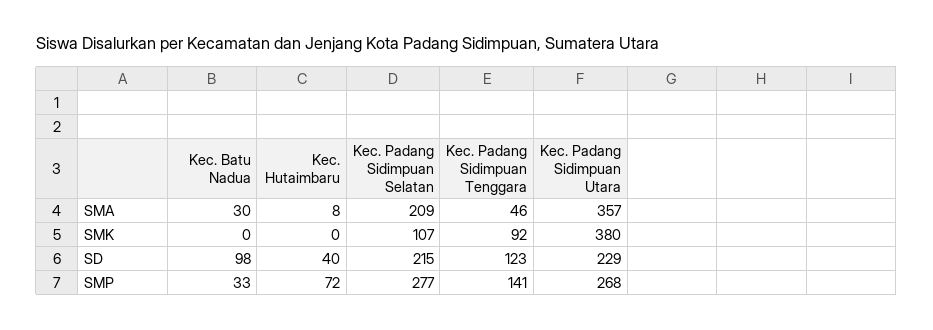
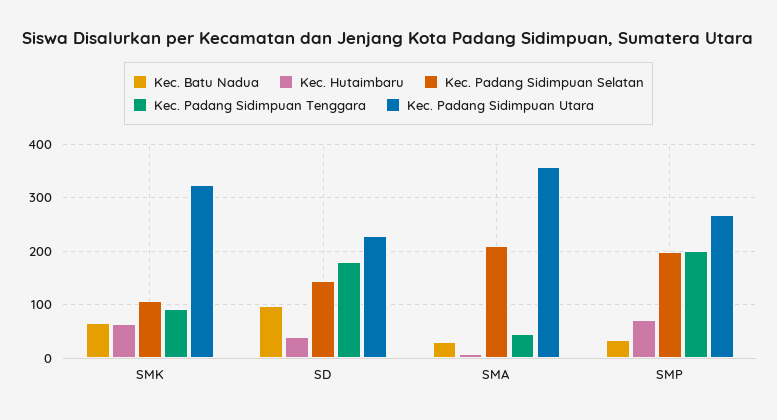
Kec. Batu Nadua, SMK: 0 -> 60
Kec. Hutaimbaru, SMK: 0 -> 60
Kec. Padang Sidimpuan Utara, SMK: 380 -> 320
Kec. Padang Sidimpuan Selatan, SD: 215 -> 140
Kec. Padang Sidimpuan Tenggara, SD: 123 -> 180
Kec. Padang Sidimpuan Selatan, SMP: 277 -> 200
Kec. Padang Sidimpuan Tenggara, SMP: 141 -> 200

